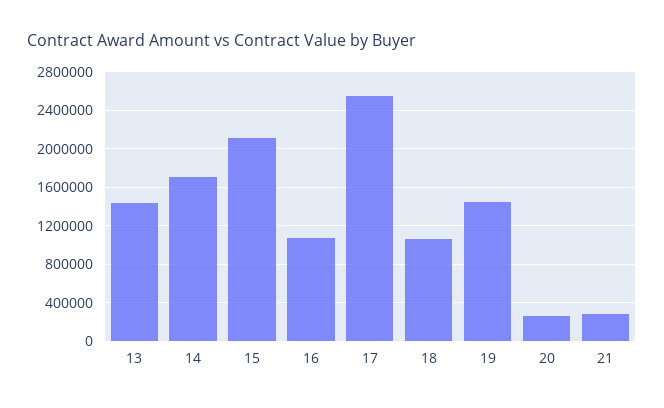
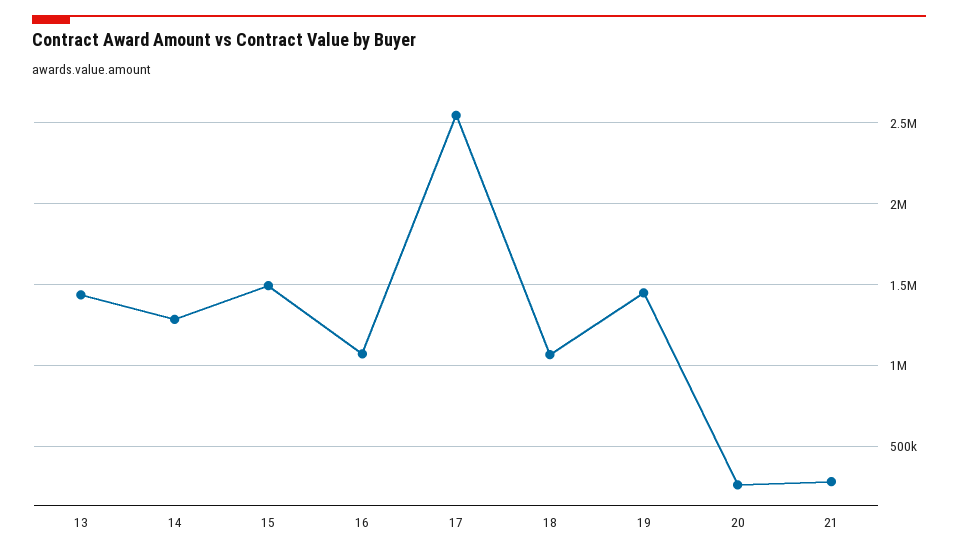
14: 1700000 -> 1300000
15: 2100000 -> 1500000

